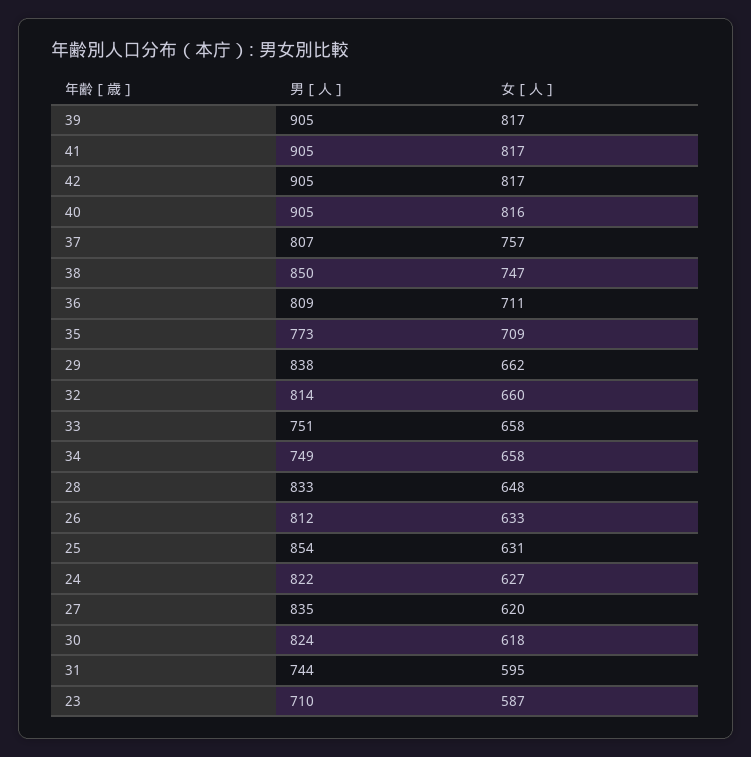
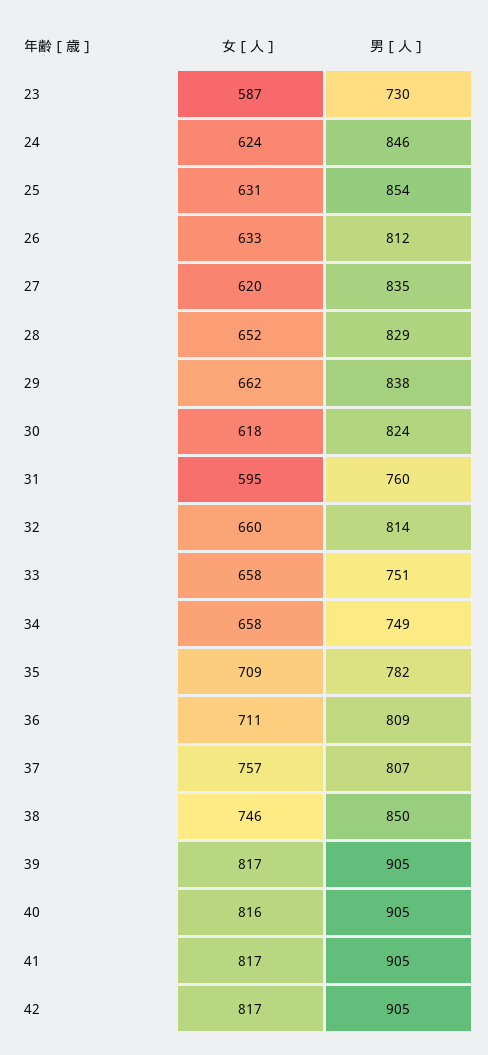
女［人］, 38: 747 -> 746
男［人］, 35: 773 -> 782
男［人］, 28: 833 -> 829
女［人］, 28: 648 -> 652
男［人］, 24: 822 -> 846
女［人］, 24: 627 -> 624
男［人］, 31: 744 -> 760
男［人］, 23: 710 -> 730

